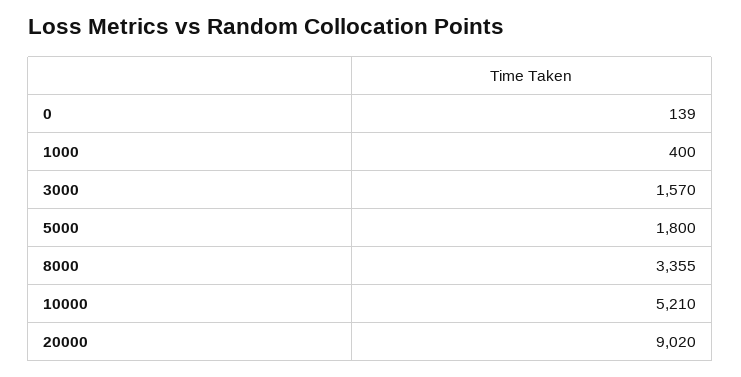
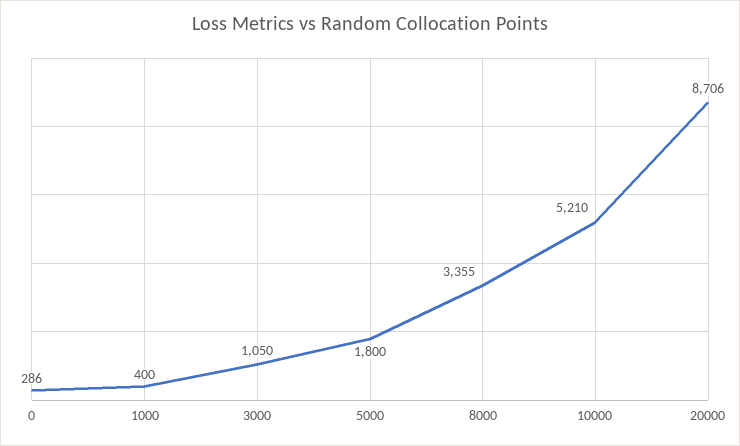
0: 139 -> 286
3000: 1570 -> 1050
20000: 9020 -> 8706

